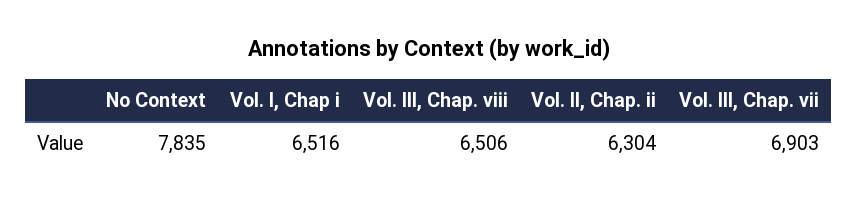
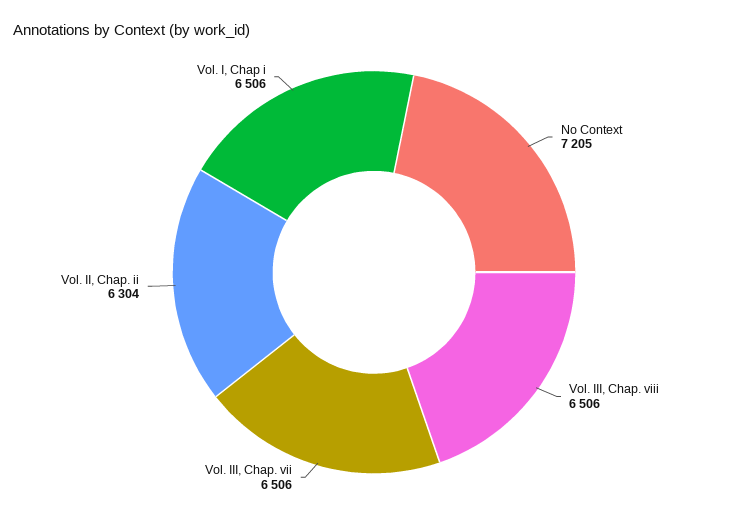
No Context: 7835 -> 7205
Vol. I, Chap i: 6516 -> 6506
Vol. III, Chap. vii: 6903 -> 6506

